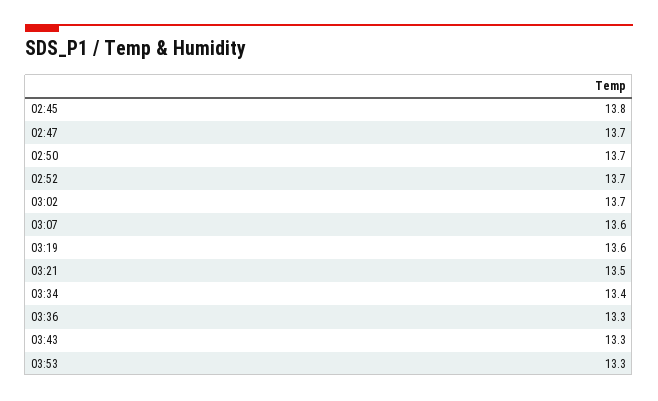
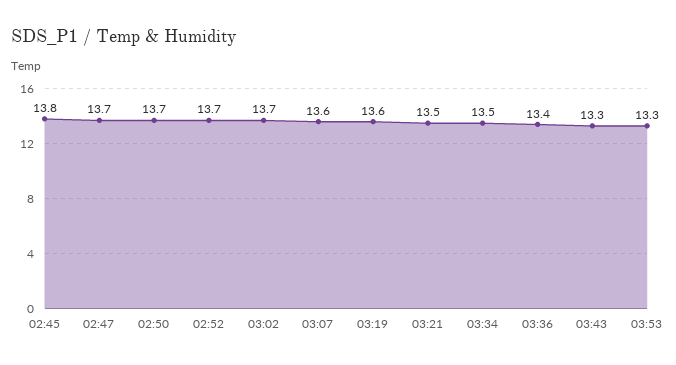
03:34: 13.4 -> 13.5
03:36: 13.3 -> 13.4

